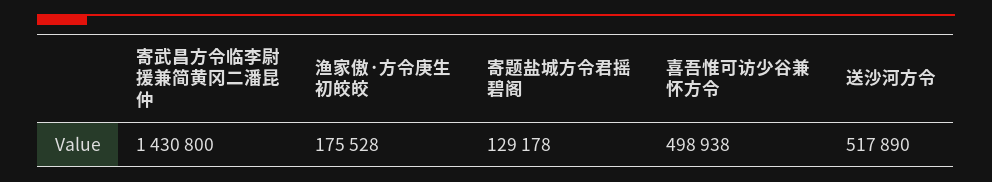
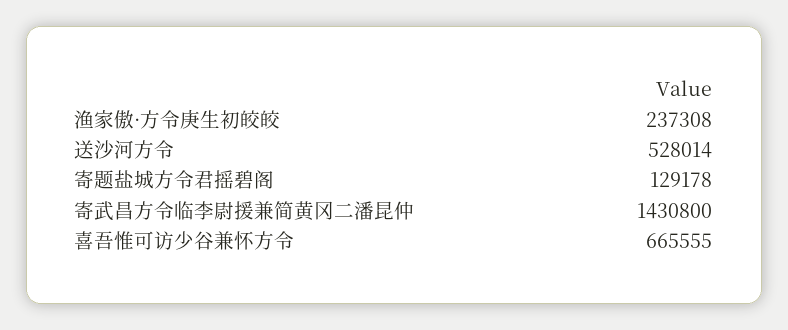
渔家傲·方令庚生初皎皎: 175528 -> 237308
喜吾惟可访少谷兼怀方令: 498938 -> 665555
送沙河方令: 517890 -> 528014

